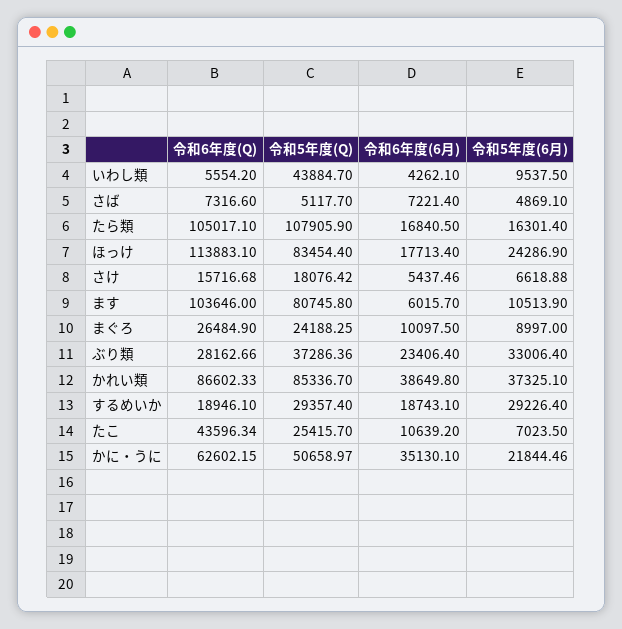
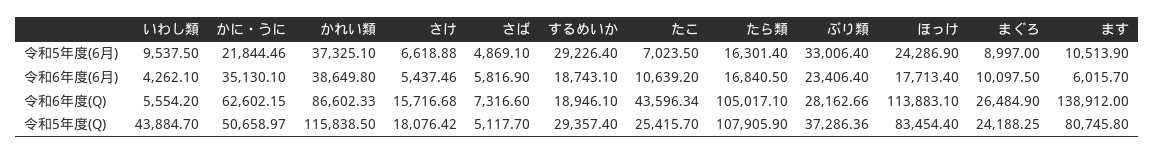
令和6年度(6月), さば: 7221.4 -> 5816.9
令和6年度(Q), ます: 103646 -> 138912
令和5年度(Q), かれい類: 85336.7 -> 115838.5

